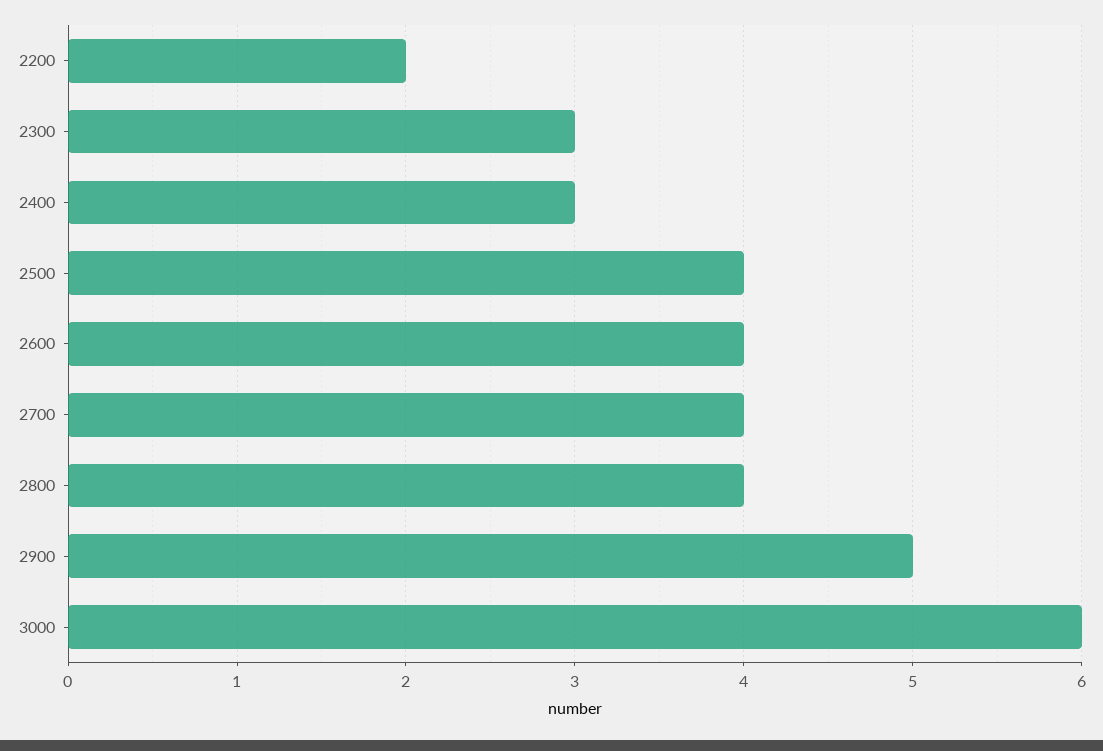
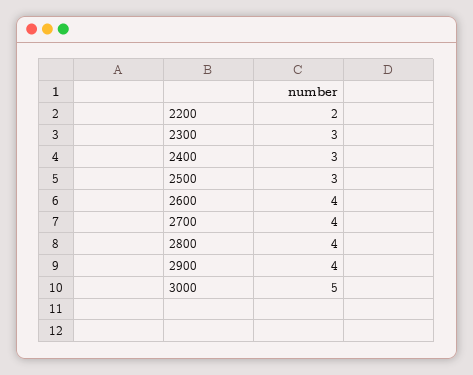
2500: 4 -> 3
2900: 5 -> 4
3000: 6 -> 5

